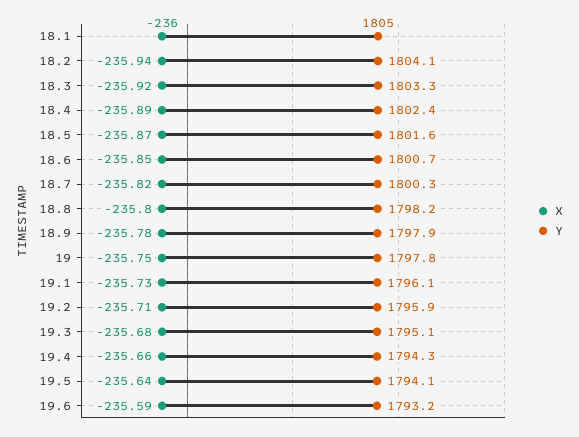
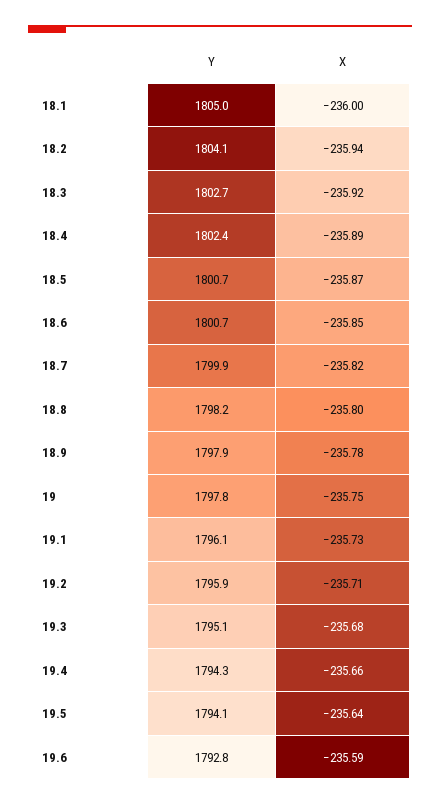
Y, 18.3: 1803.3 -> 1802.7
Y, 18.5: 1801.6 -> 1800.7
Y, 18.7: 1800.3 -> 1799.9
Y, 19.6: 1793.2 -> 1792.8

